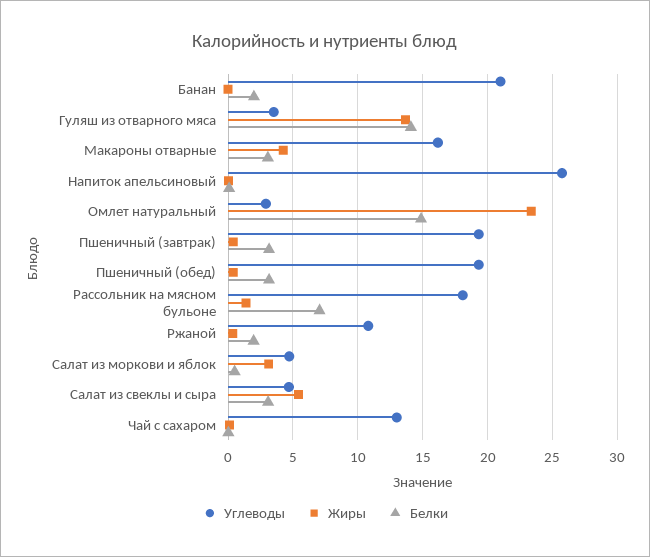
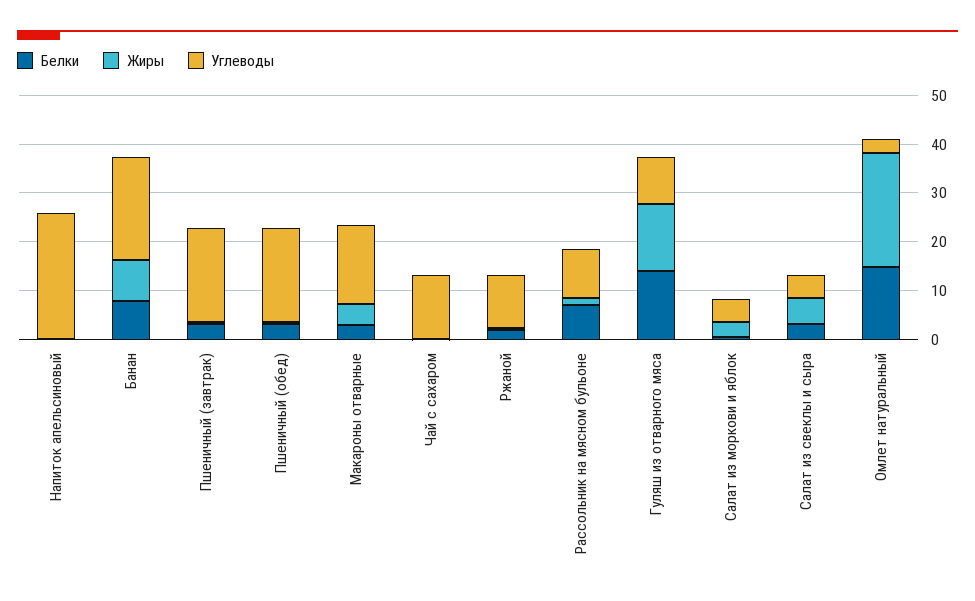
Жиры, Банан: 0 -> 8
Белки, Банан: 2 -> 8
Углеводы, Гуляш из отварного мяса: 3.5 -> 10
Углеводы, Рассольник на мясном бульоне: 18 -> 10

